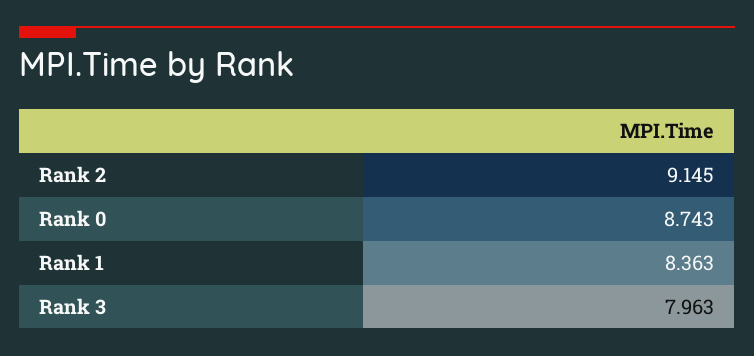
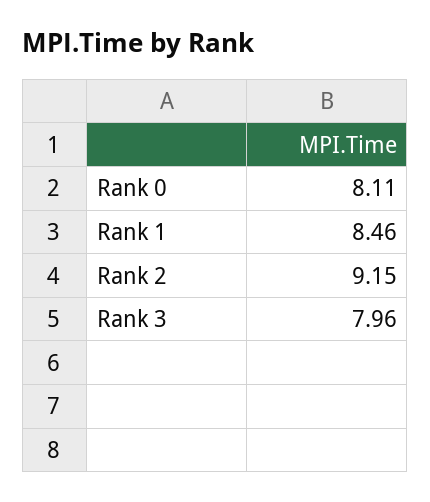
Rank 0: 8.743 -> 8.11
Rank 1: 8.363 -> 8.46

